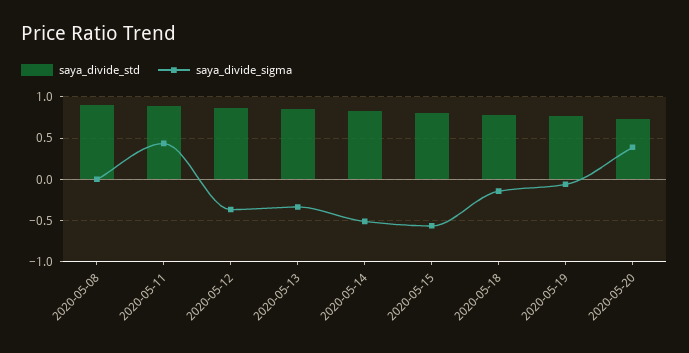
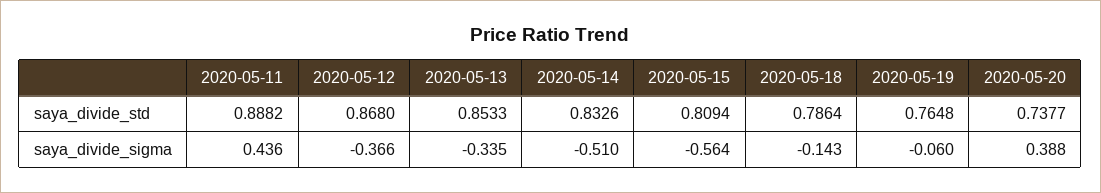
saya_divide_std, 2020-05-08: 0.9 -> none
saya_divide_sigma, 2020-05-08: 0 -> none

